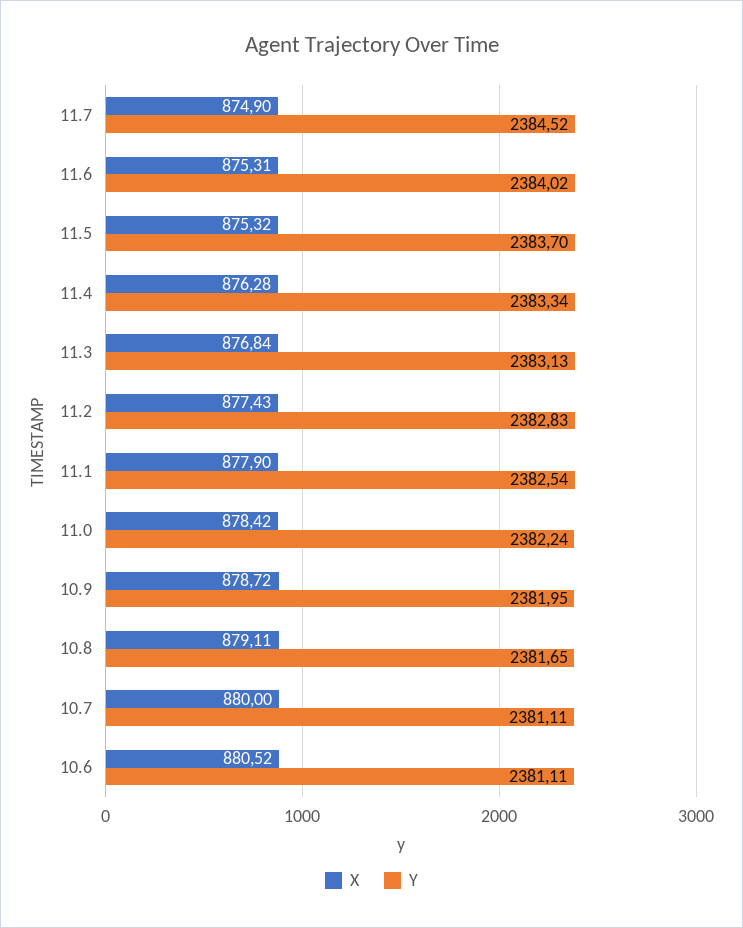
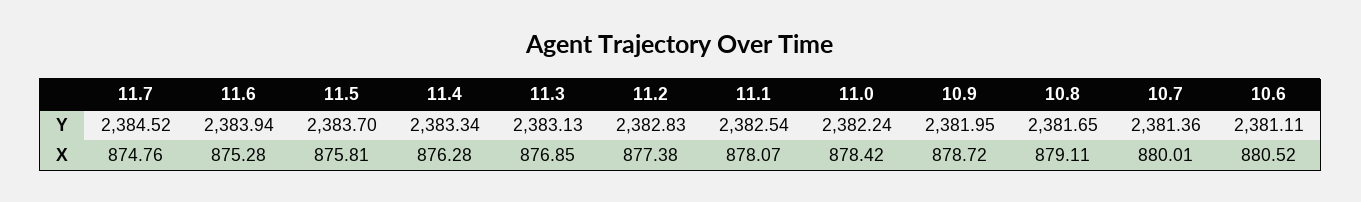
X, 11.7: 874.9 -> 874.76
X, 11.6: 875.31 -> 875.28
Y, 11.6: 2384.02 -> 2383.94
X, 11.5: 875.32 -> 875.81
X, 11.3: 876.84 -> 876.85
X, 11.2: 877.43 -> 877.38
X, 11.1: 877.9 -> 878.07
X, 10.7: 880 -> 880.01
Y, 10.7: 2381.11 -> 2381.36

